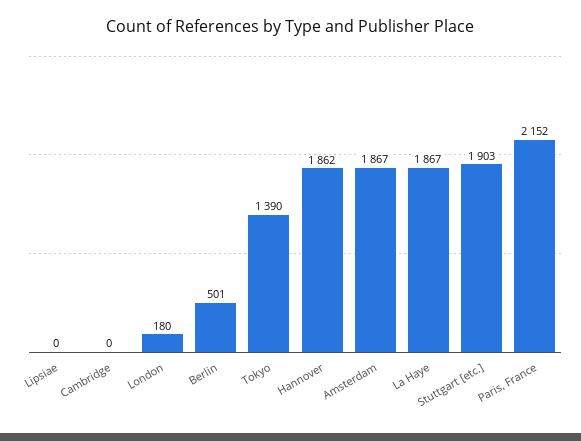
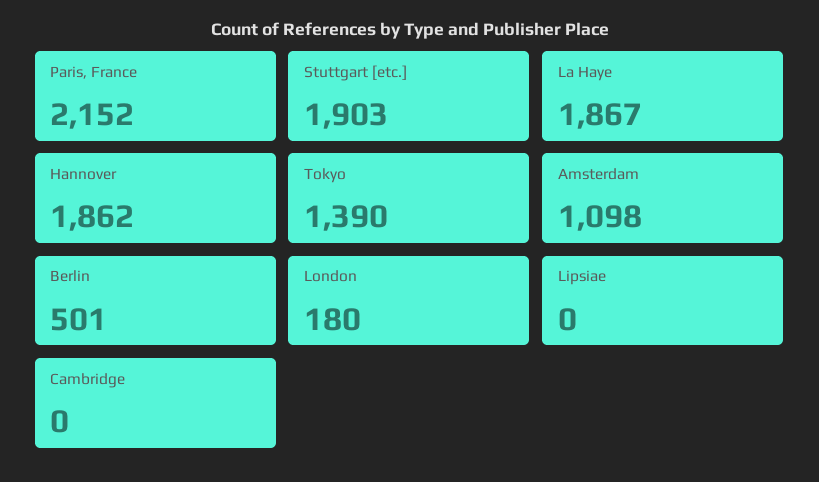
Amsterdam: 1867 -> 1098

